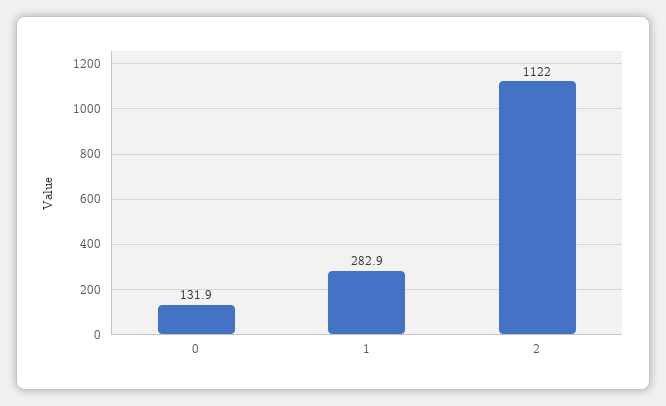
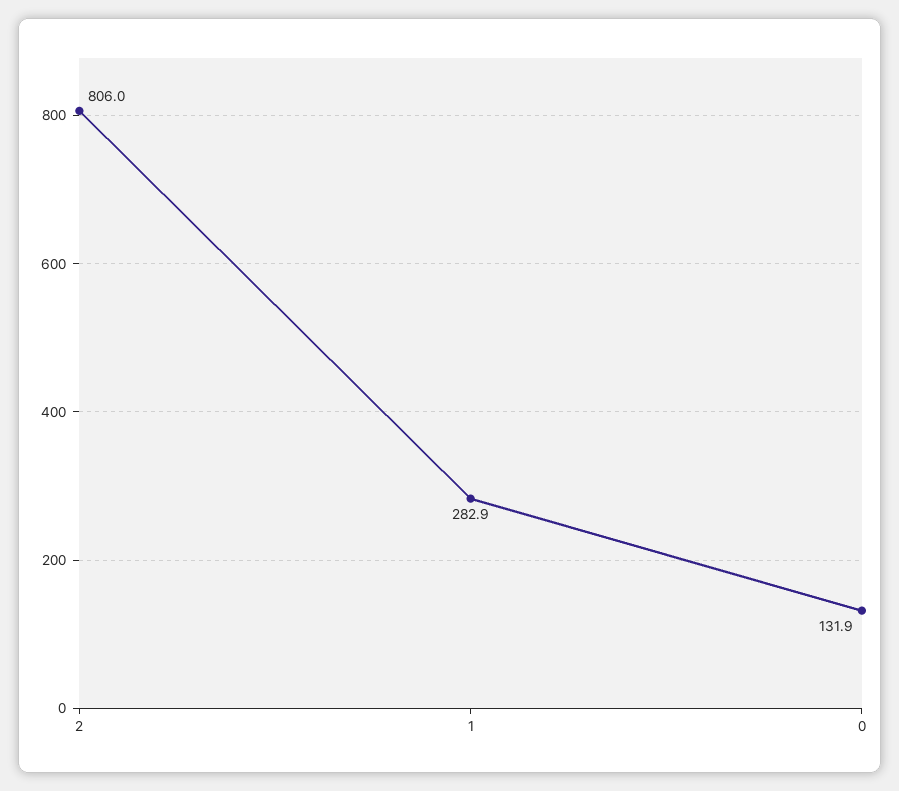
2: 1122 -> 806

